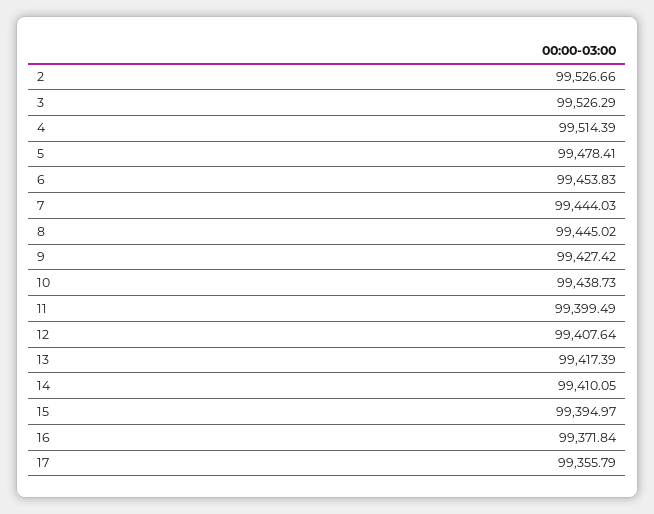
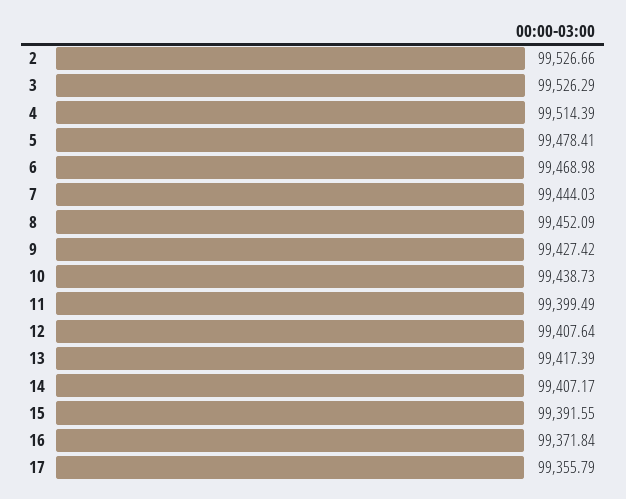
6: 99453.83 -> 99468.98
8: 99445.02 -> 99452.09
14: 99410.05 -> 99407.17
15: 99394.97 -> 99391.55

